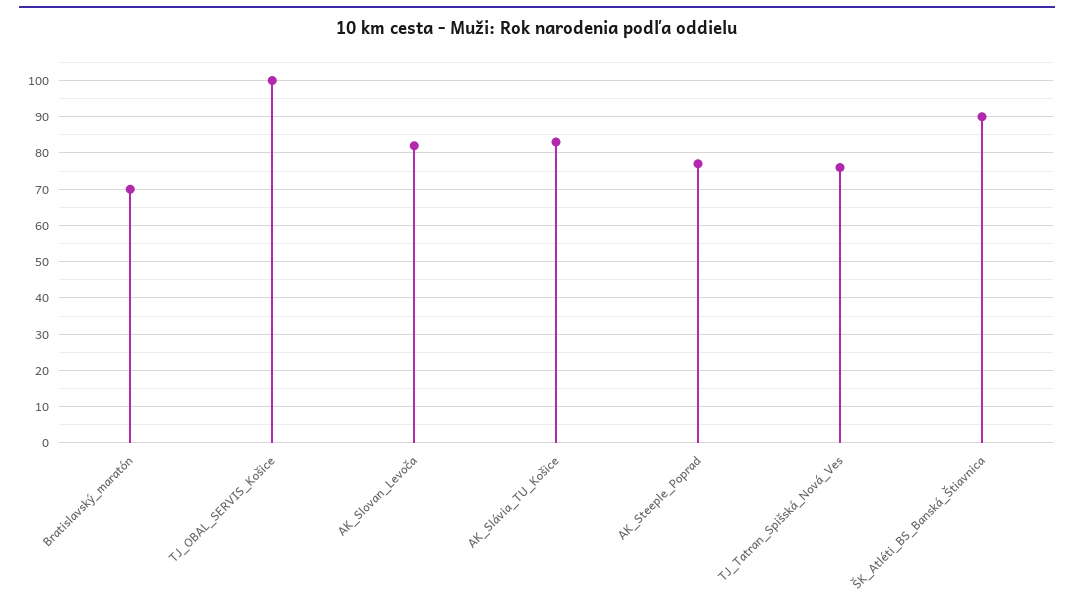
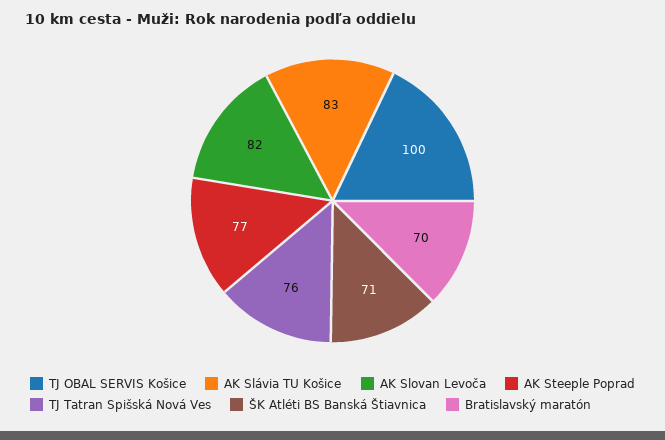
ŠK_Atléti_BS_Banská_Štiavnica: 90 -> 71

